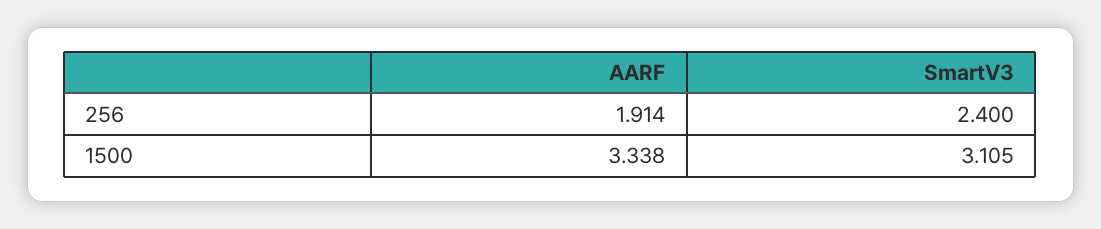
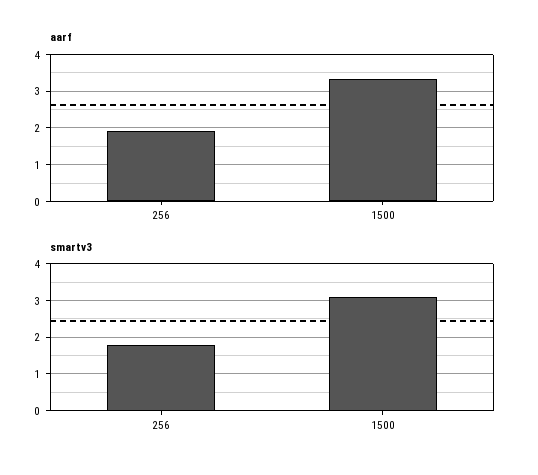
SmartV3, 256: 2.4 -> 1.8

